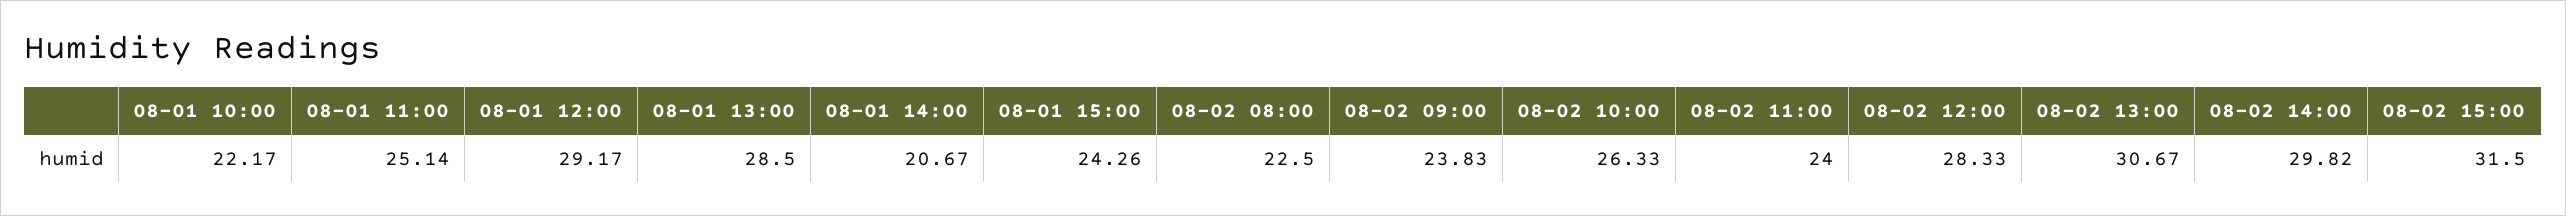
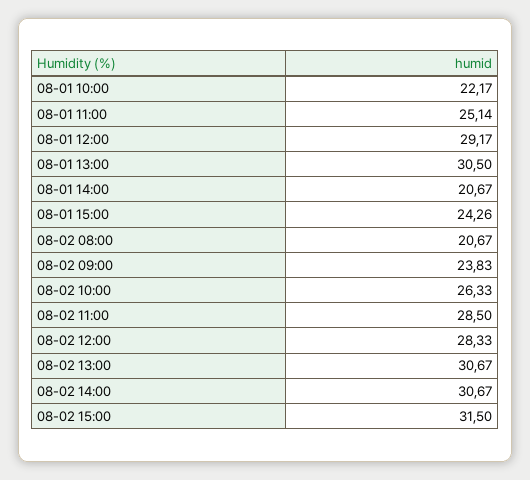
08-01 13:00: 28.5 -> 30.5
08-02 08:00: 22.5 -> 20.67
08-02 11:00: 24 -> 28.5
08-02 14:00: 29.82 -> 30.67

